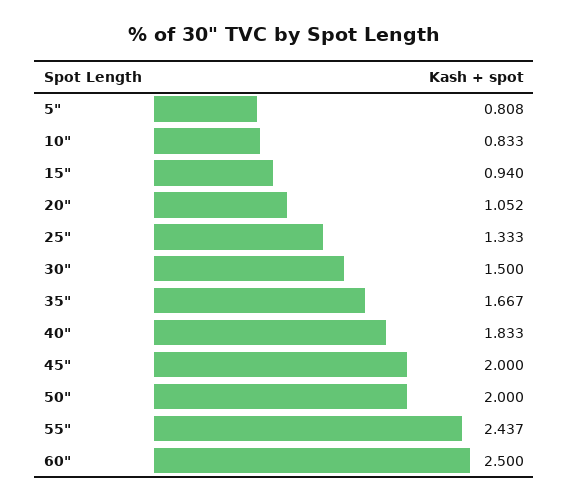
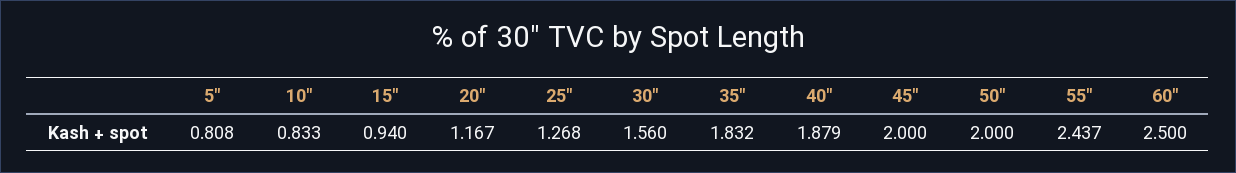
20": 1.052 -> 1.167
25": 1.333 -> 1.268
30": 1.5 -> 1.56
35": 1.667 -> 1.832
40": 1.833 -> 1.879

